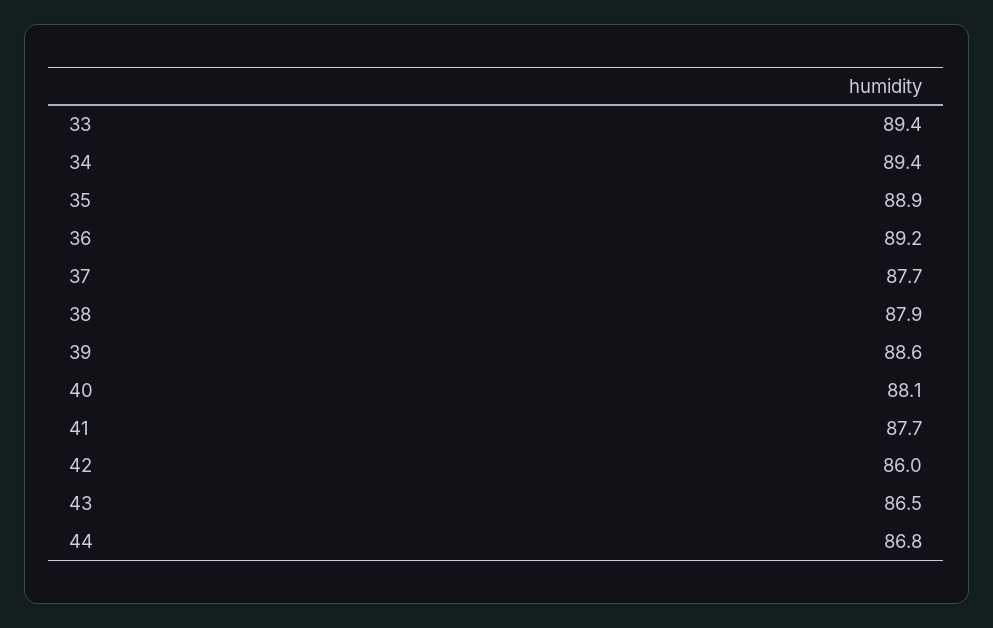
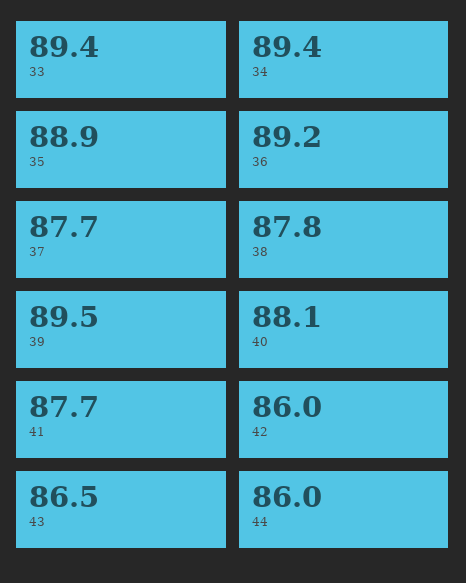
38: 87.9 -> 87.8
39: 88.6 -> 89.5
44: 86.8 -> 86

